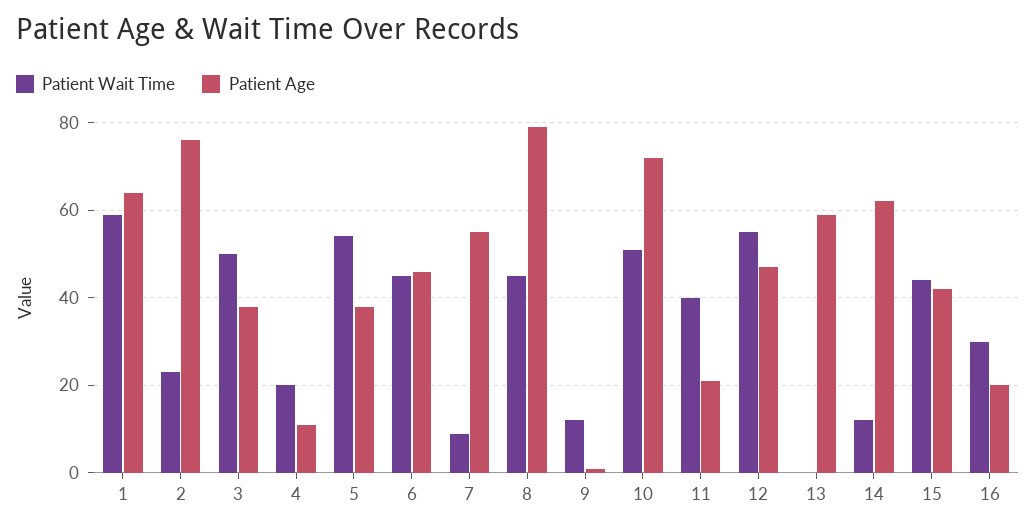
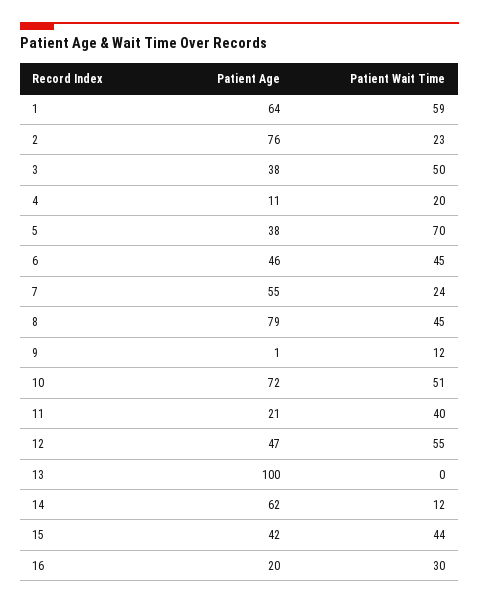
Patient Wait Time, 5: 55 -> 70
Patient Wait Time, 7: 10 -> 24
Patient Age, 13: 60 -> 100

